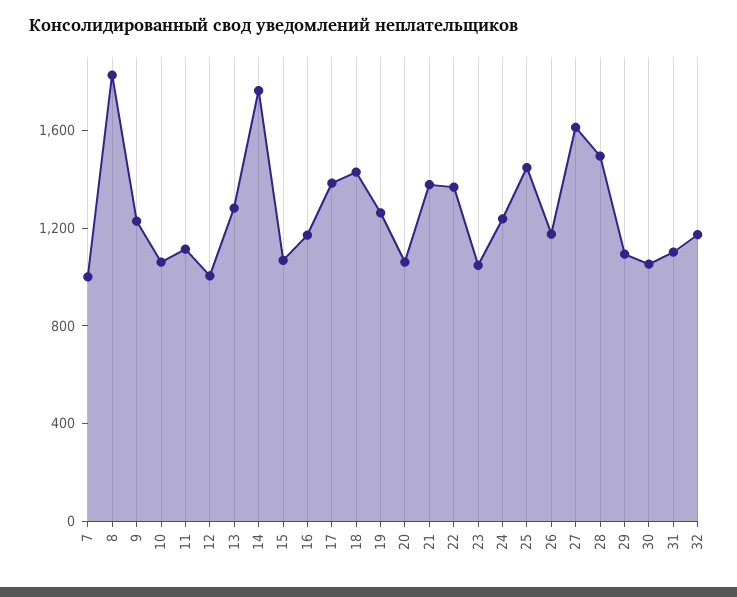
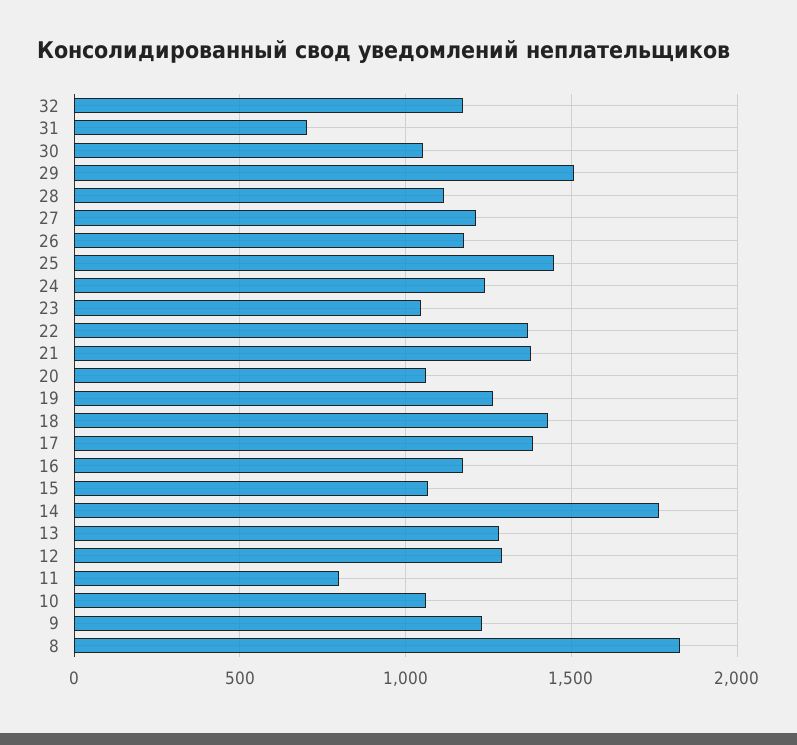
7: 1000 -> none
11: 1100 -> 800
12: 1000 -> 1300
27: 1600 -> 1200
28: 1500 -> 1100
29: 1100 -> 1500
31: 1100 -> 700

